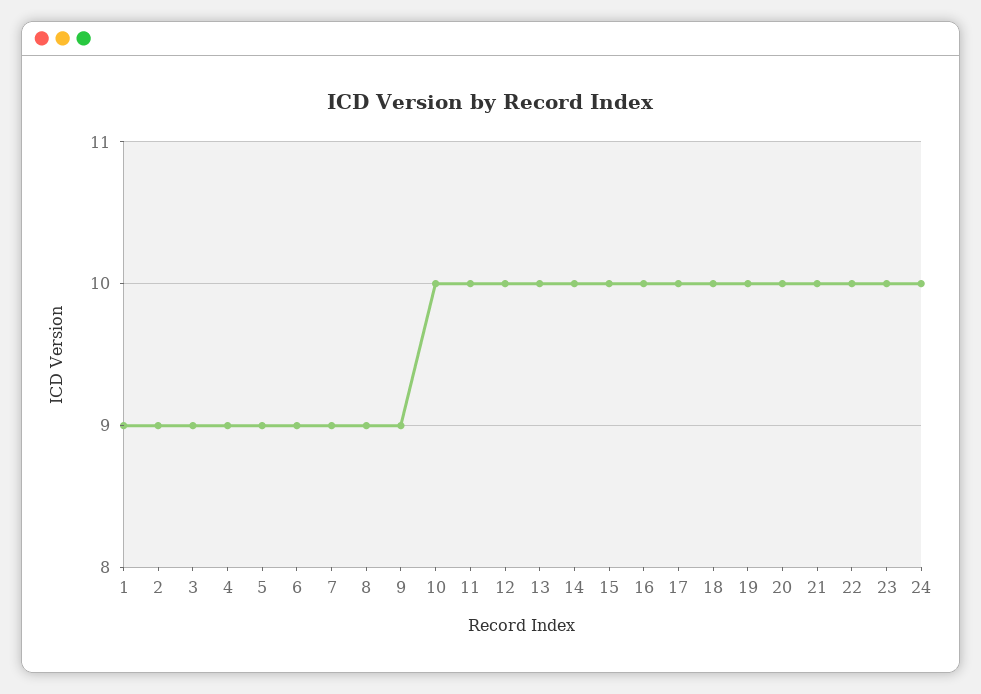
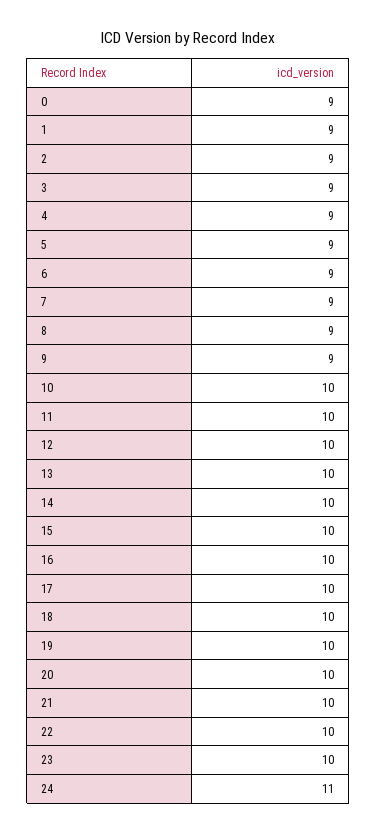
24: 10 -> 11
0: none -> 9

